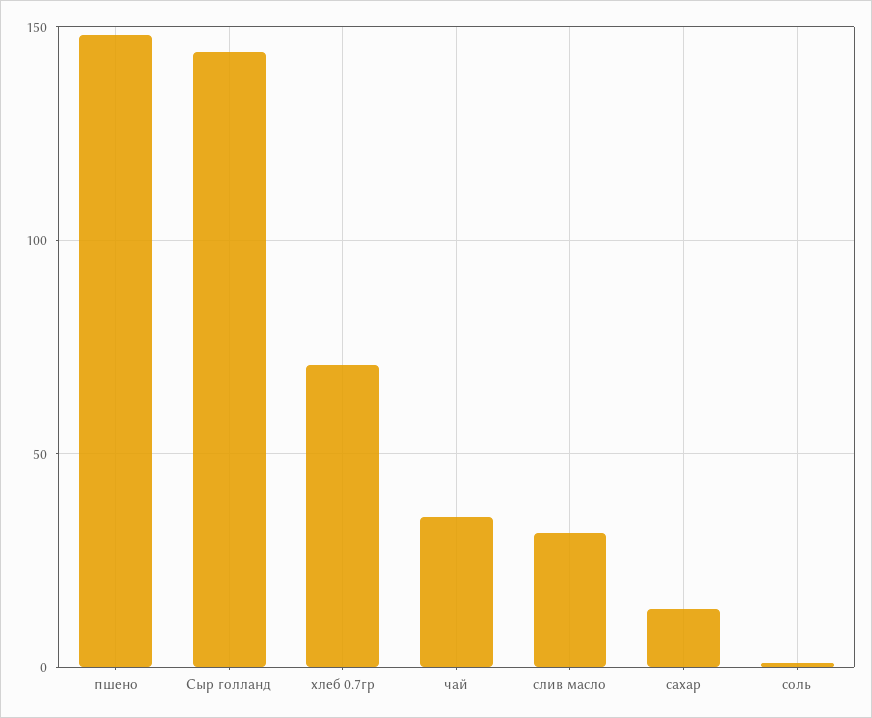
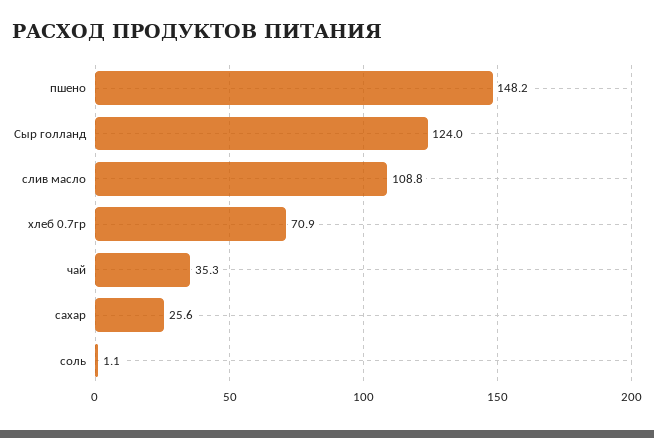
Сыр голланд: 145 -> 124
слив масло: 30 -> 108.8
сахар: 15 -> 25.6

